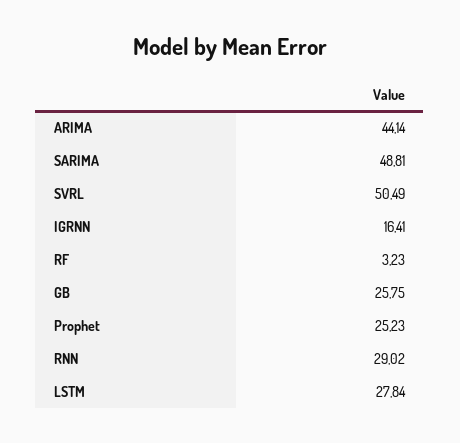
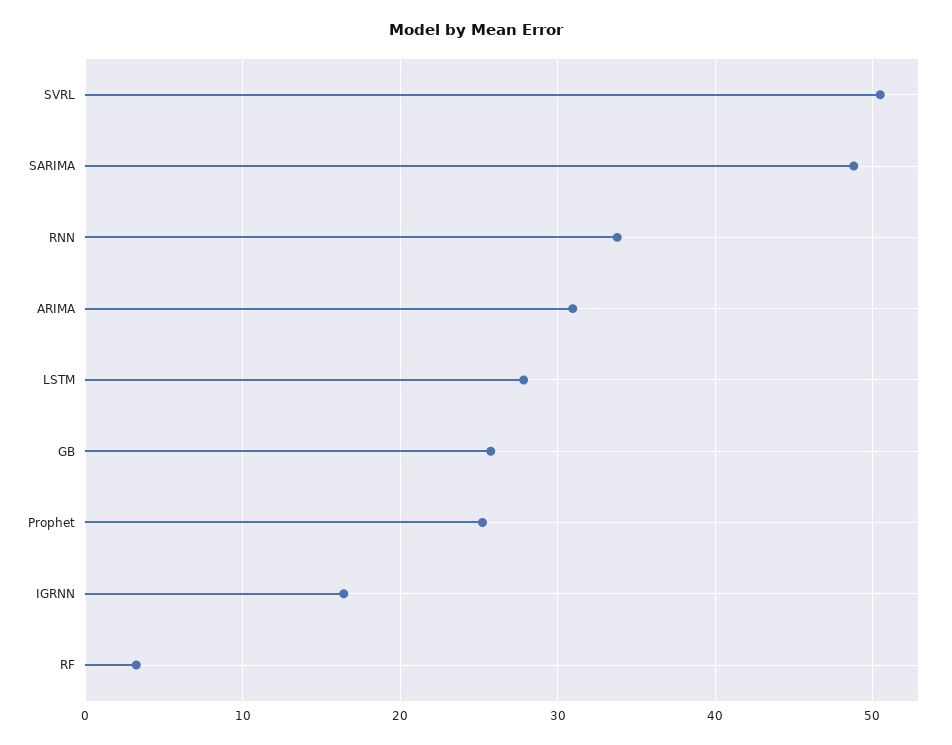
ARIMA: 44.14 -> 31
RNN: 29.02 -> 34

